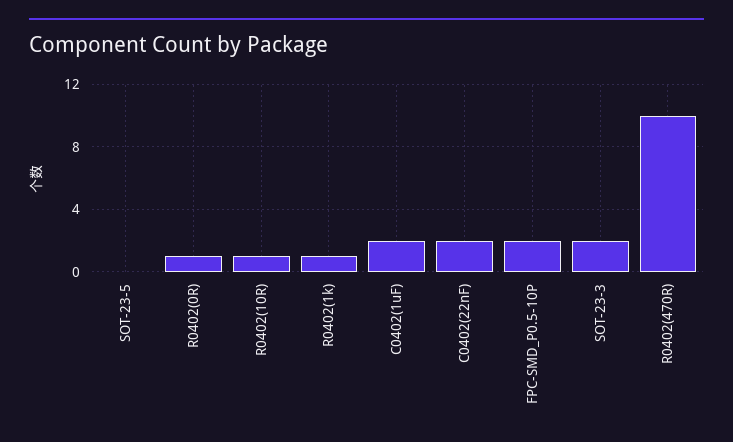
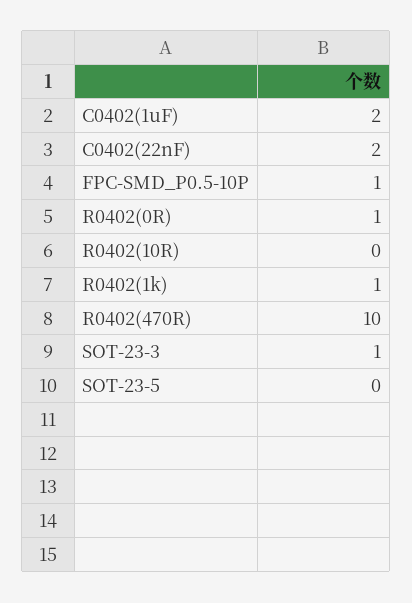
R0402(10R): 1 -> 0
FPC-SMD_P0.5-10P: 2 -> 1
SOT-23-3: 2 -> 1

